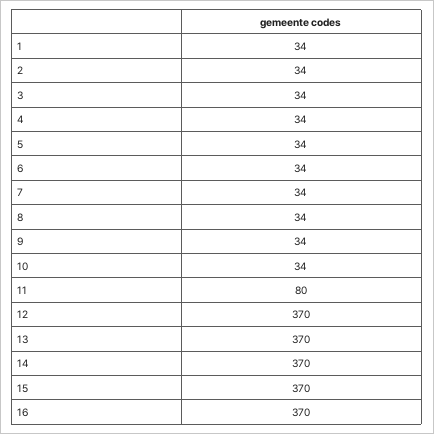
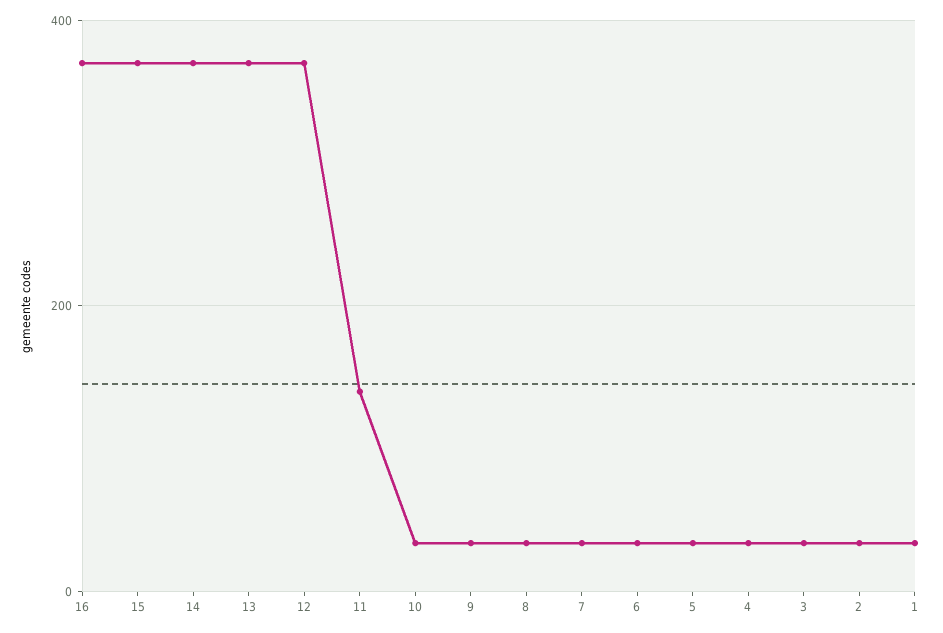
11: 80 -> 140

